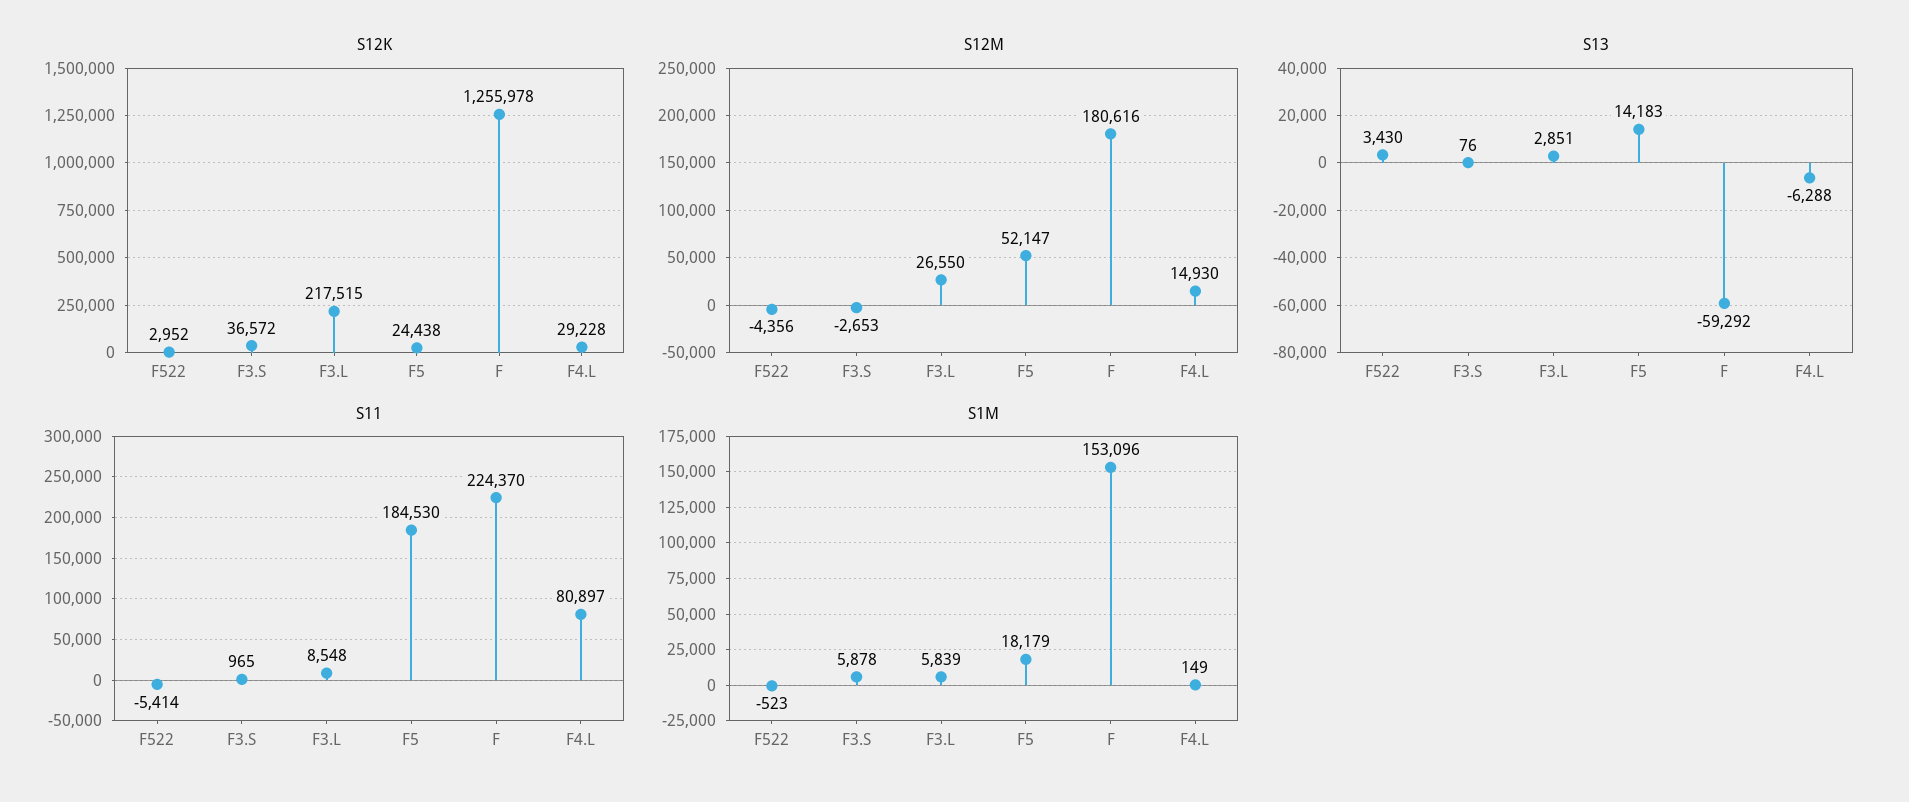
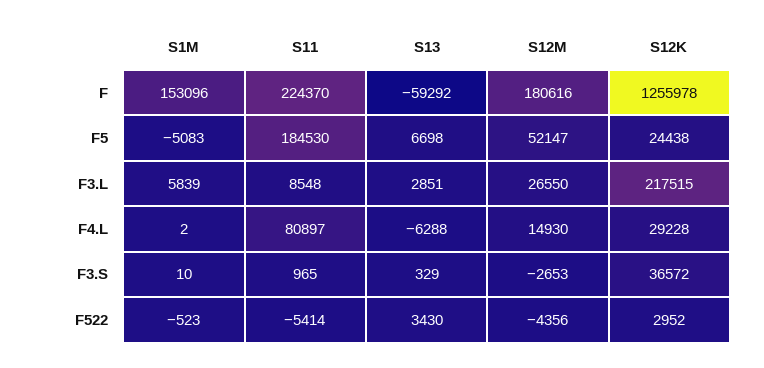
S13, F3.S: 76 -> 329
S13, F5: 14183 -> 6698
S1M, F3.S: 5878 -> 10
S1M, F5: 18179 -> -5083
S1M, F4.L: 149 -> 2

